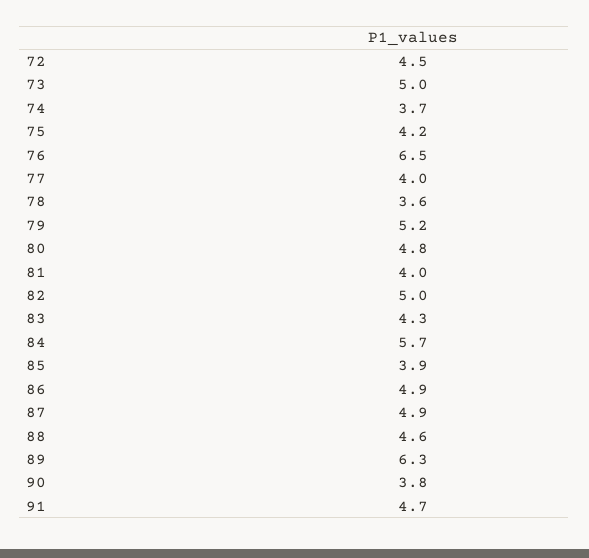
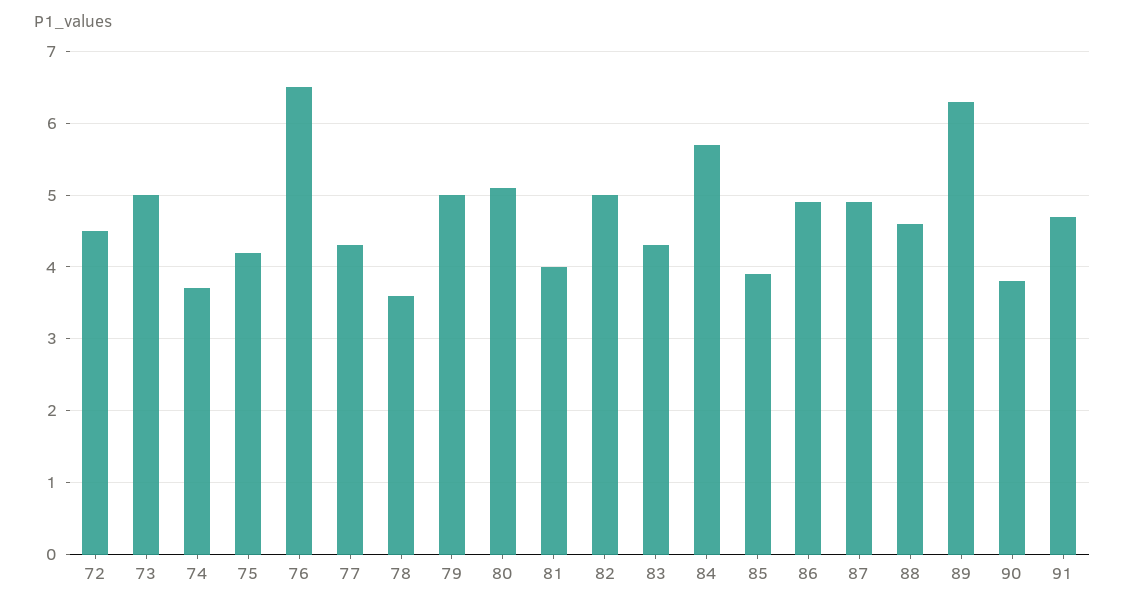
77: 4 -> 4.3
79: 5.2 -> 5
80: 4.8 -> 5.1

